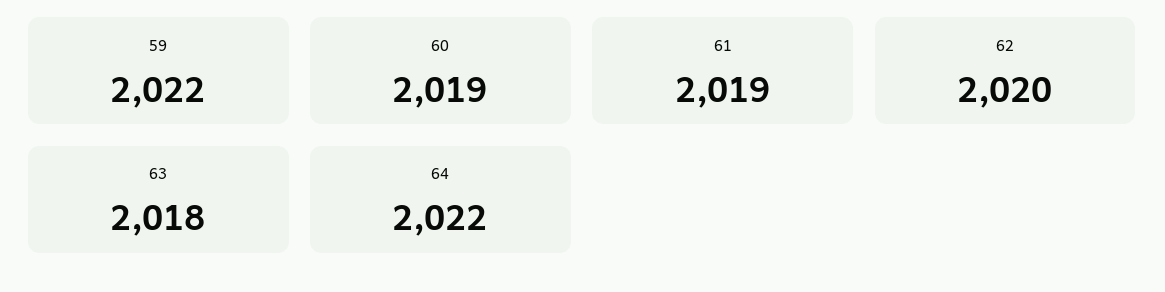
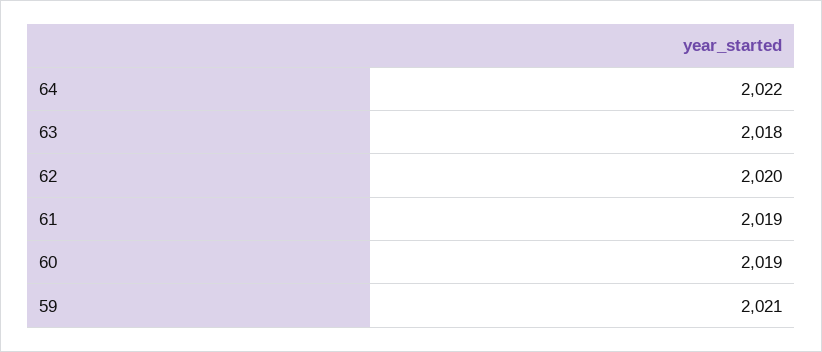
59: 2022 -> 2021

